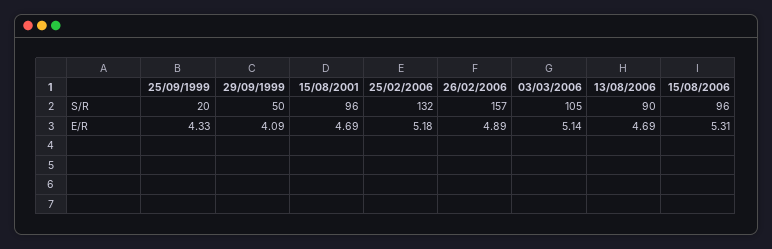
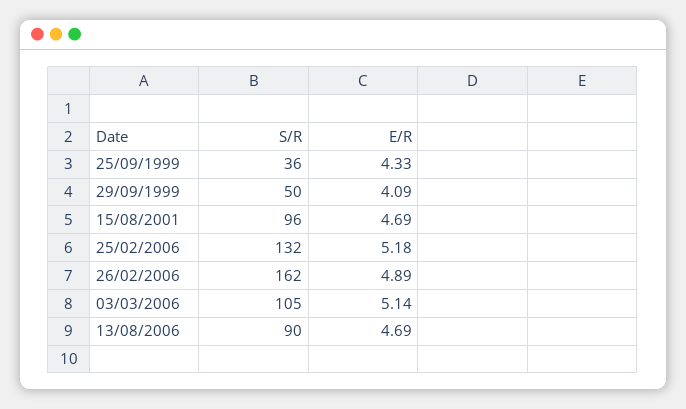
25/09/1999, S/R: 20 -> 36
26/02/2006, S/R: 157 -> 162
15/08/2006, S/R: 96 -> none
15/08/2006, E/R: 5.31 -> none

